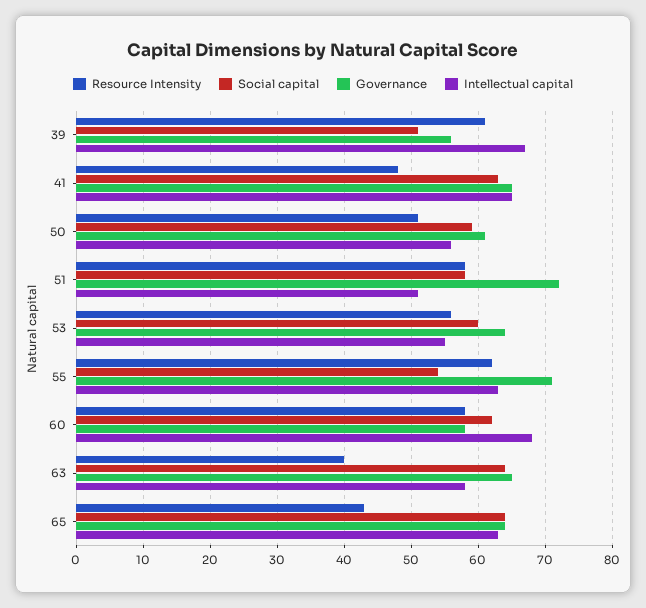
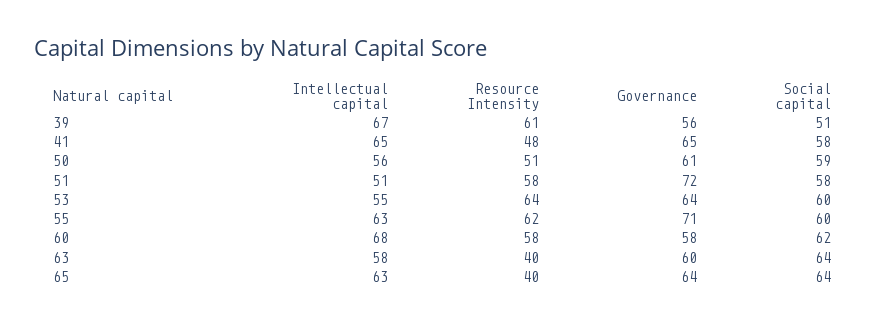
Social capital, 41: 63 -> 58
Resource Intensity, 53: 56 -> 64
Social capital, 55: 54 -> 60
Governance, 63: 65 -> 60
Resource Intensity, 65: 43 -> 40

